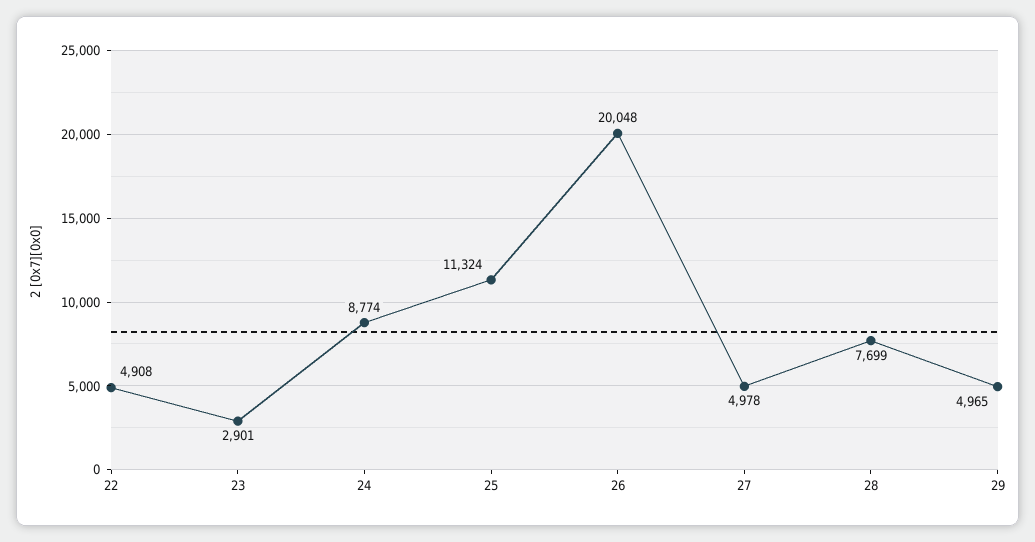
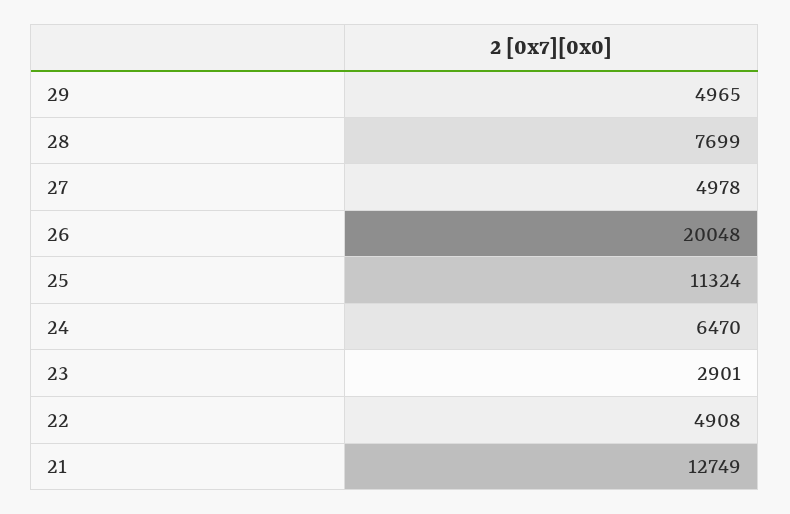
24: 8774 -> 6470
21: none -> 12749

